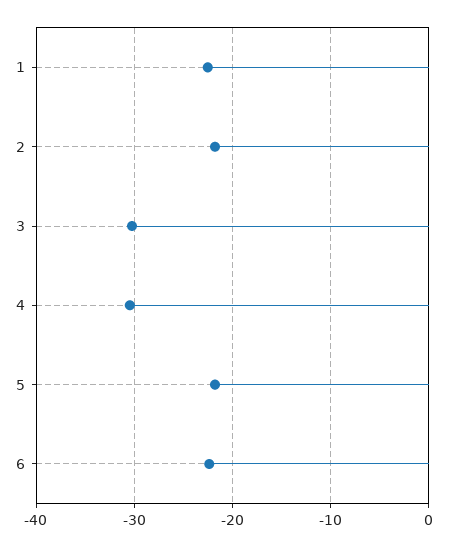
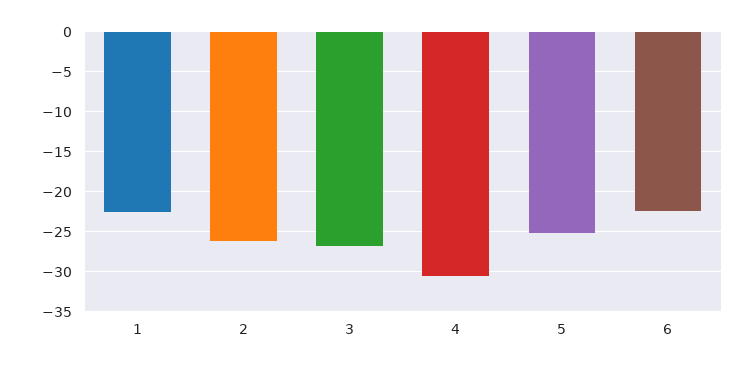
2: -22 -> -26
3: -30 -> -27
5: -22 -> -25

